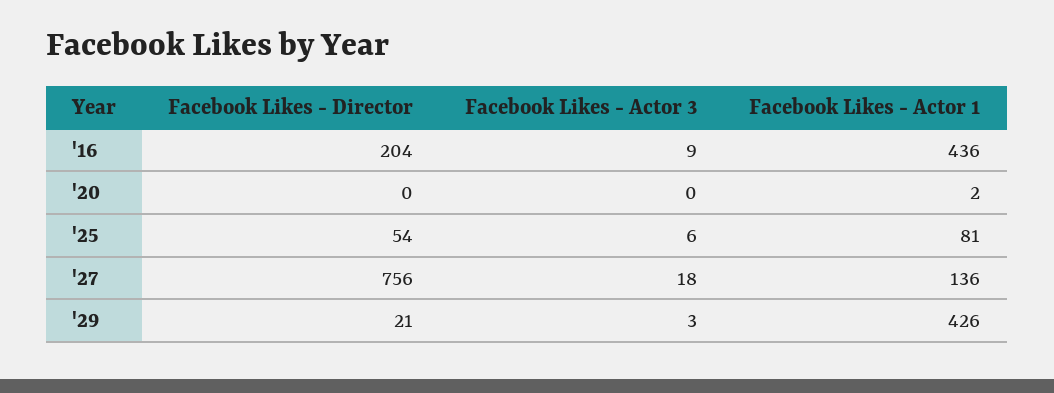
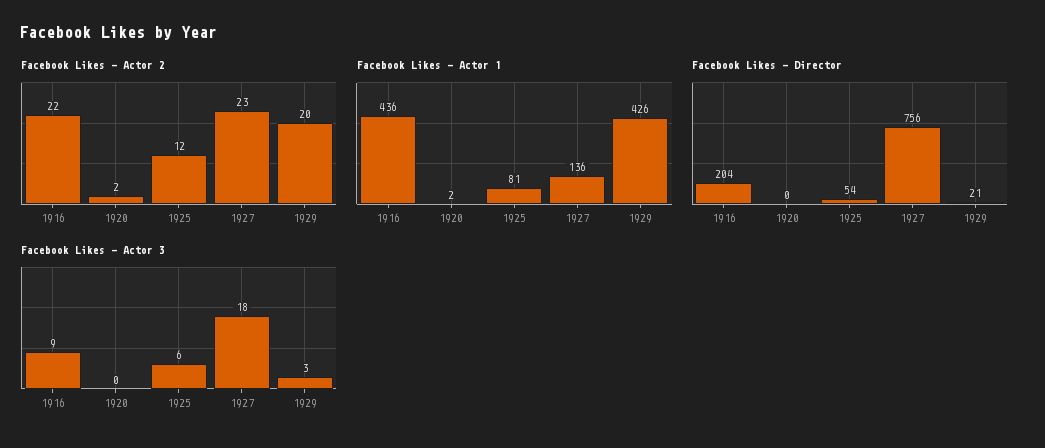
Facebook Likes - Actor 2, '16: none -> 22
Facebook Likes - Actor 2, '20: none -> 2
Facebook Likes - Actor 2, '25: none -> 12
Facebook Likes - Actor 2, '27: none -> 23
Facebook Likes - Actor 2, '29: none -> 20

